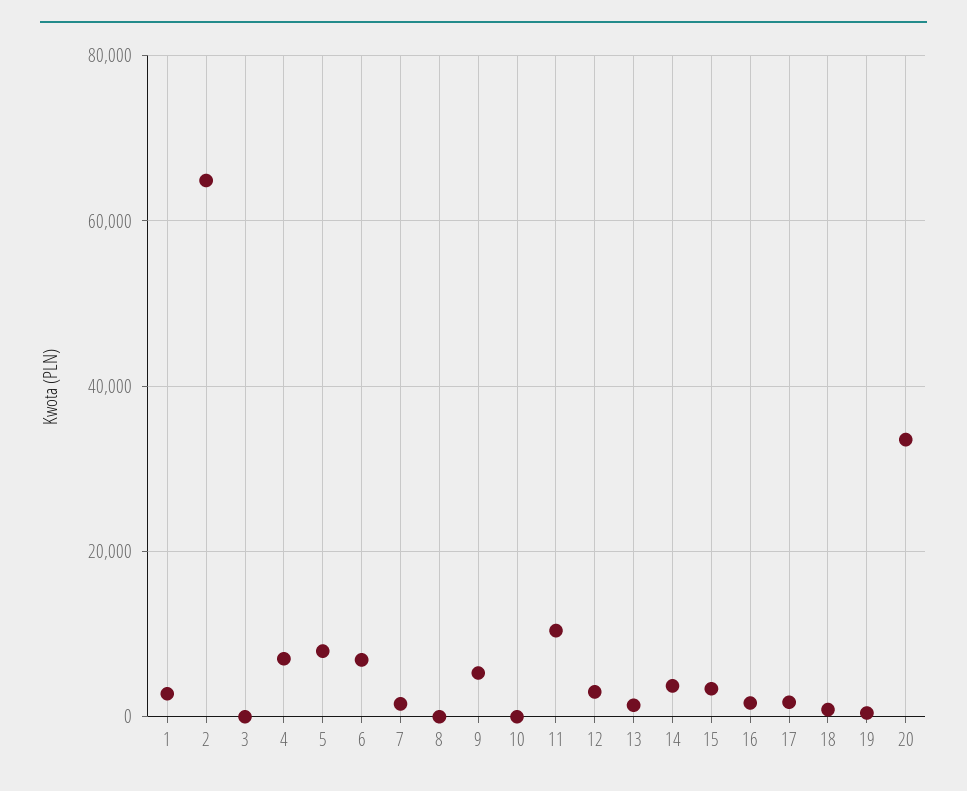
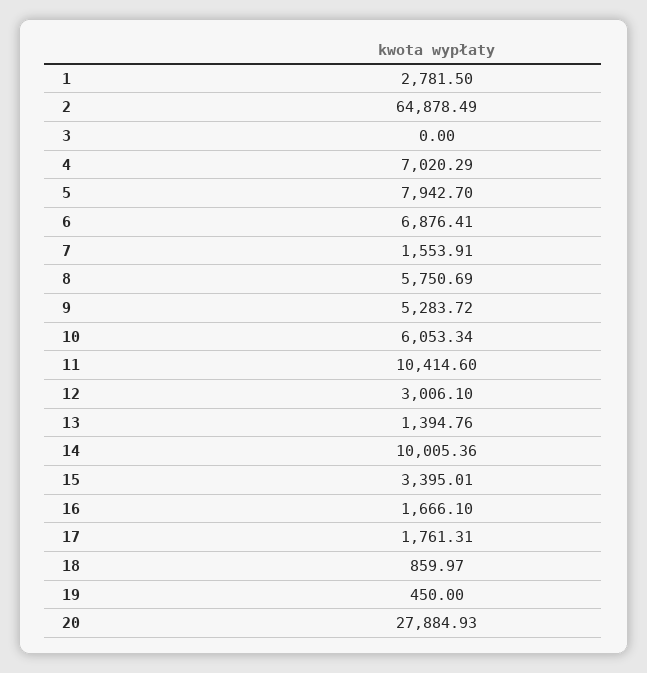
8: 0 -> 5750.69
10: 0 -> 6053.34
14: 4000 -> 10005.36
20: 34000 -> 27884.93

